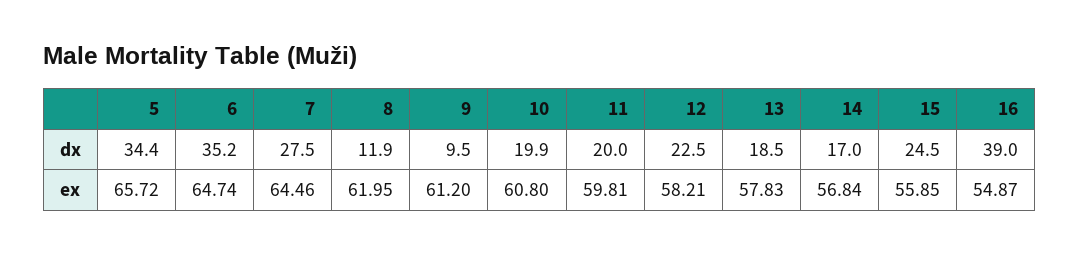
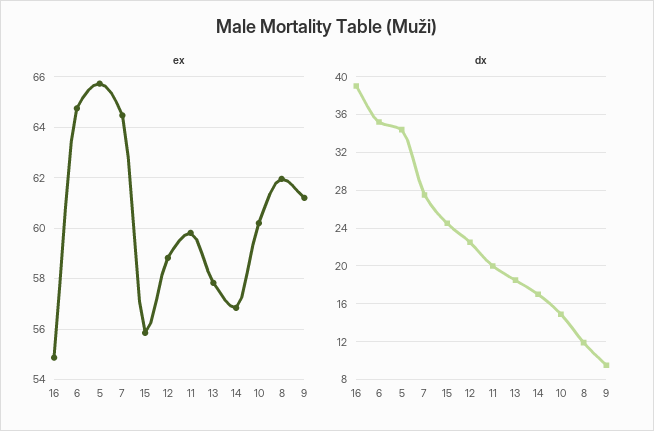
dx, 10: 19.9 -> 15
ex, 10: 60.8 -> 60.25
ex, 12: 58.21 -> 58.75

